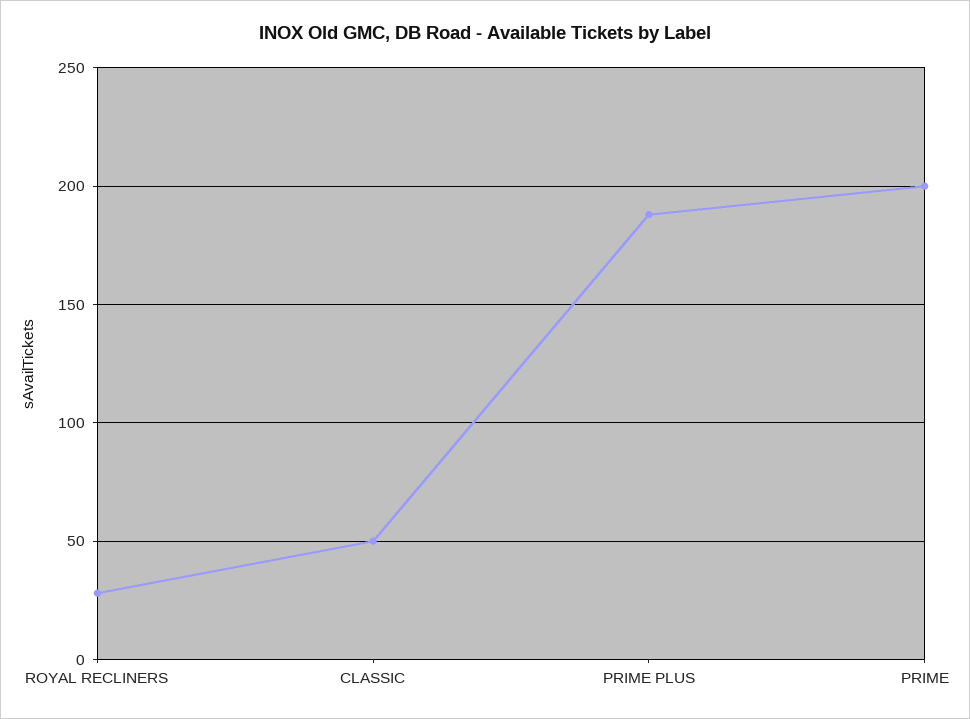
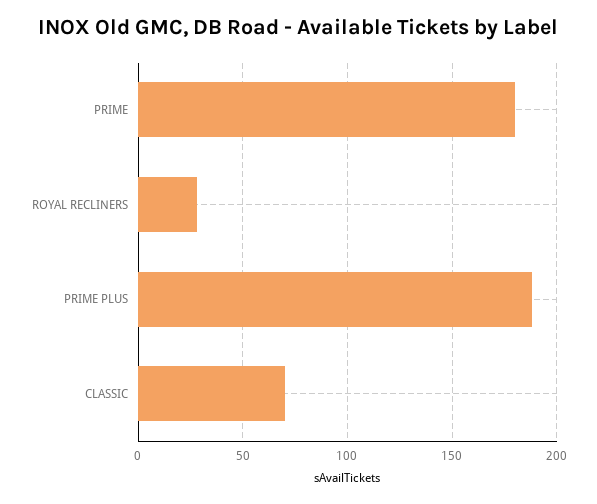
CLASSIC: 50 -> 70
PRIME: 200 -> 180

